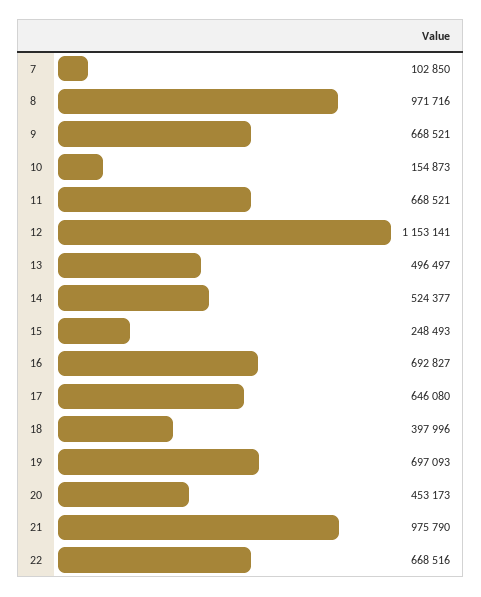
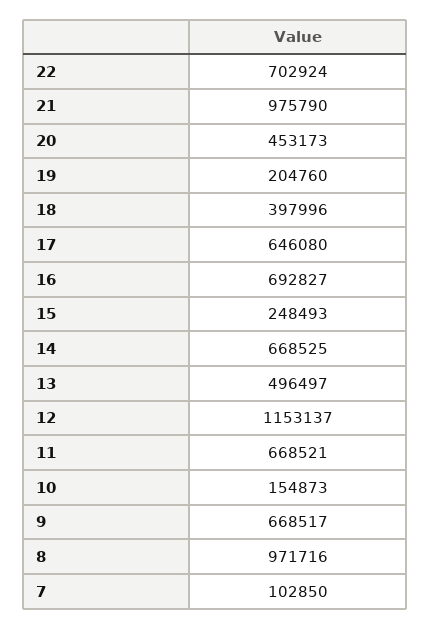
9: 668521 -> 668517
12: 1153141 -> 1153137
14: 524377 -> 668525
19: 697093 -> 204760
22: 668516 -> 702924

